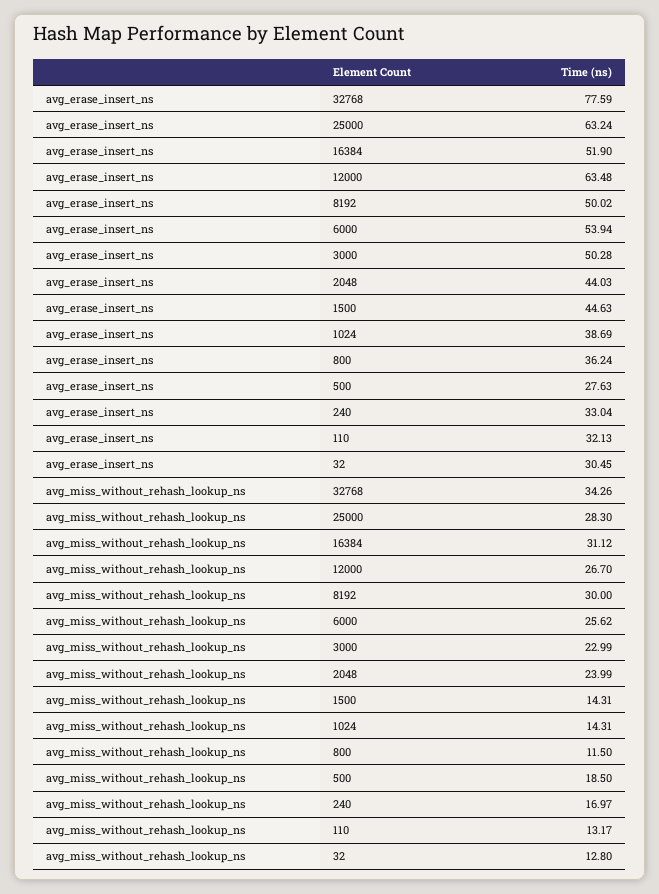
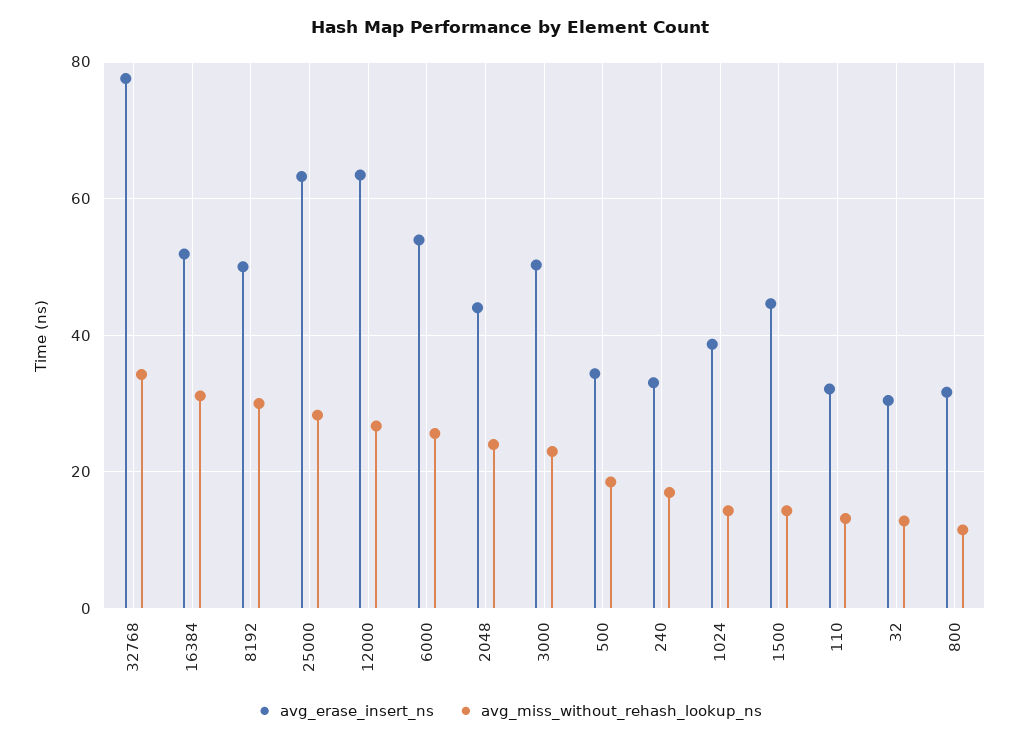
avg_erase_insert_ns, 800: 36.24 -> 32
avg_erase_insert_ns, 500: 27.63 -> 34

